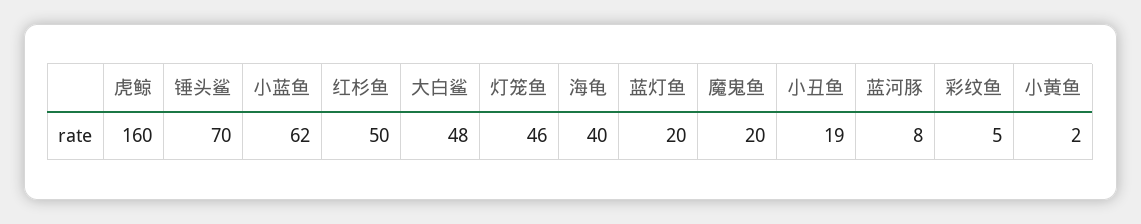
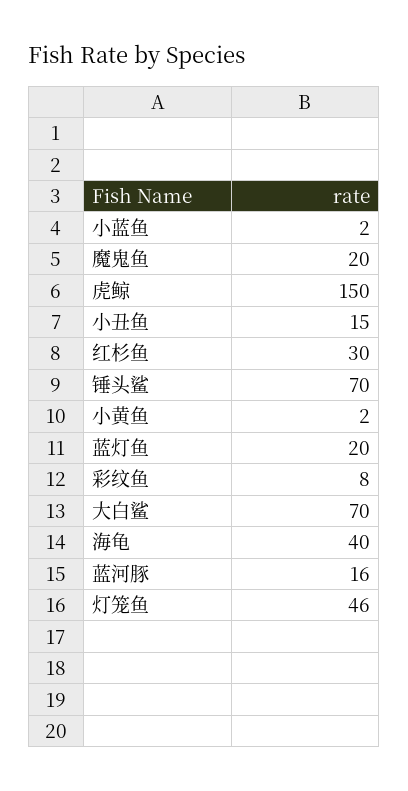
虎鲸: 160 -> 150
小蓝鱼: 62 -> 2
红杉鱼: 50 -> 30
大白鲨: 48 -> 70
小丑鱼: 19 -> 15
蓝河豚: 8 -> 16
彩纹鱼: 5 -> 8

